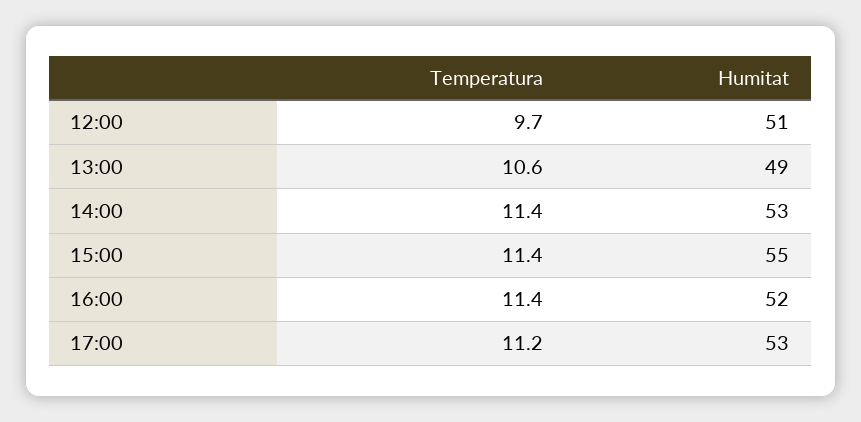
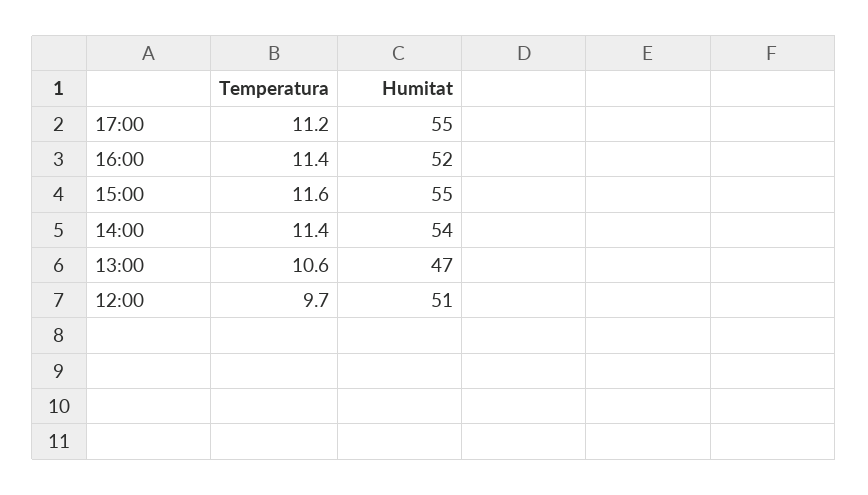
Humitat, 13:00: 49 -> 47
Humitat, 14:00: 53 -> 54
Temperatura, 15:00: 11.4 -> 11.6
Humitat, 17:00: 53 -> 55

